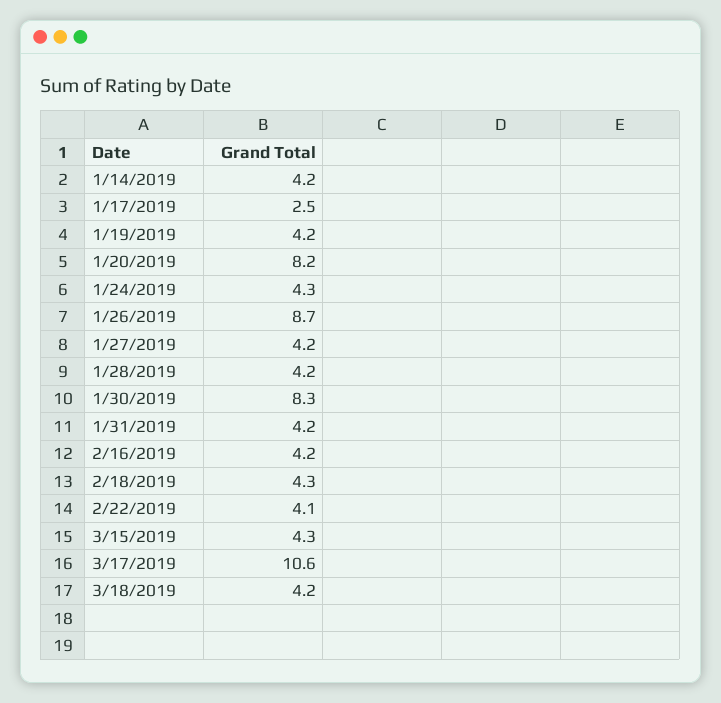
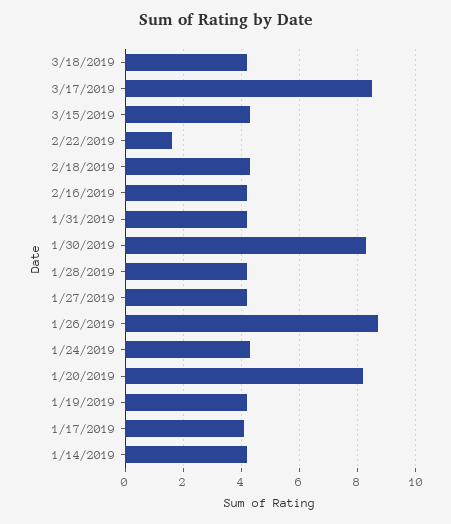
1/17/2019: 2.5 -> 4
2/22/2019: 4.1 -> 1.5
3/17/2019: 10.6 -> 8.5

